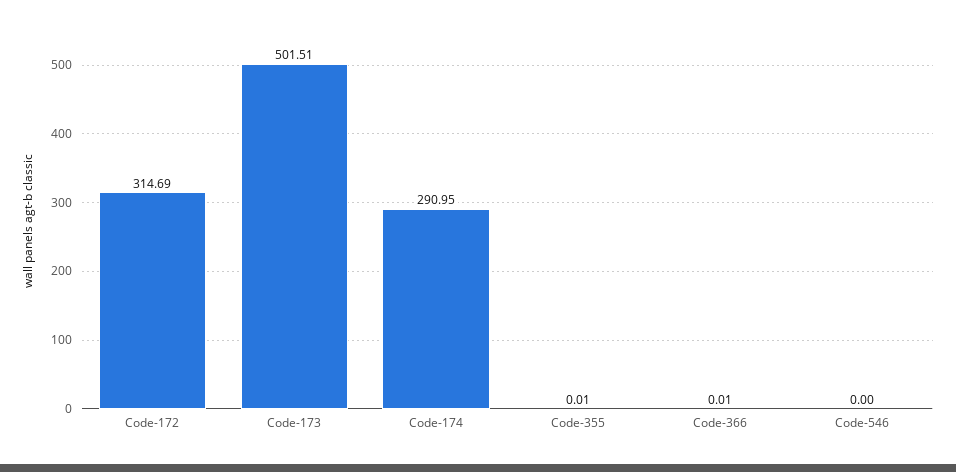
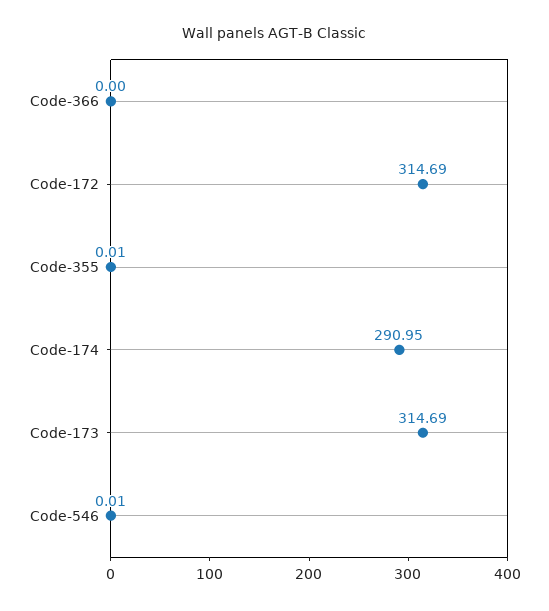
Code-173: 501.51 -> 314.69
Code-366: 0.01 -> 0
Code-546: 0 -> 0.01

